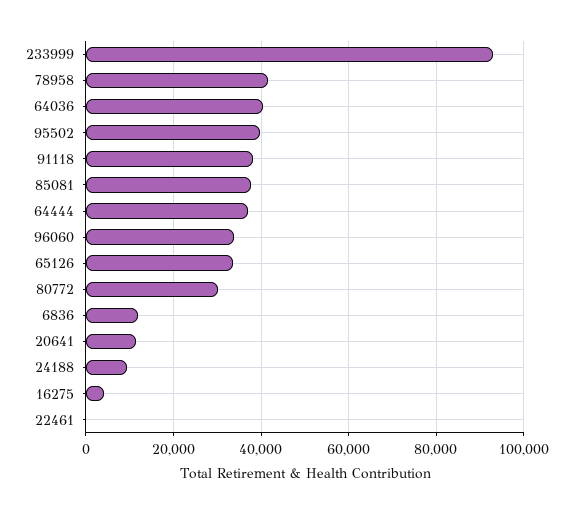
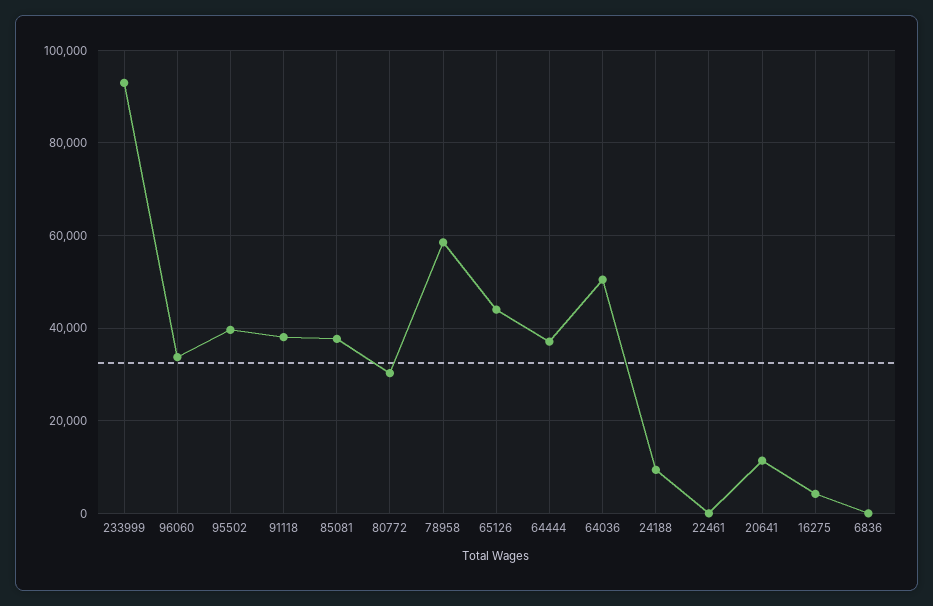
78958: 42000 -> 58000
64036: 40000 -> 50000
65126: 34000 -> 44000
6836: 12000 -> 0

